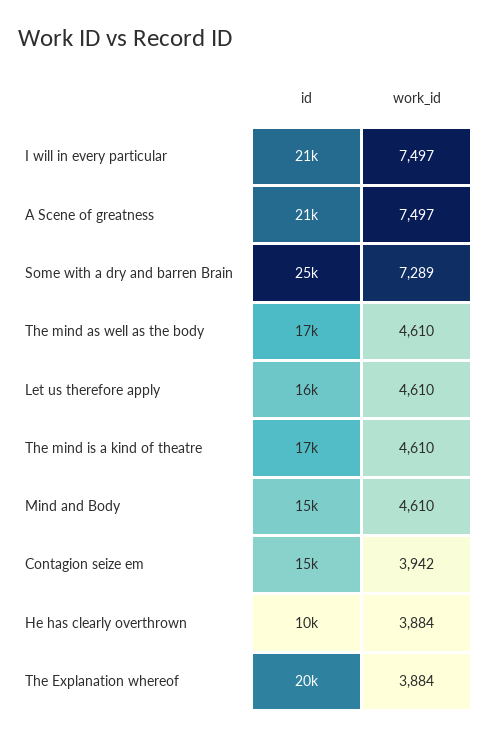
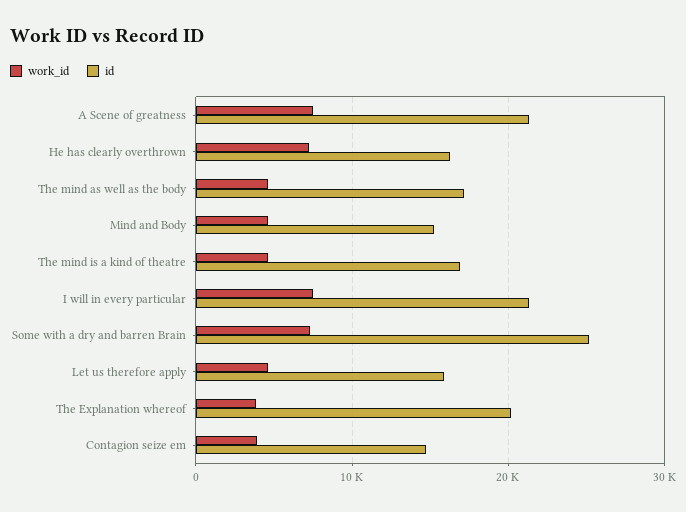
id, He has clearly overthrown: 10000 -> 16000
work_id, He has clearly overthrown: 3884 -> 7000

